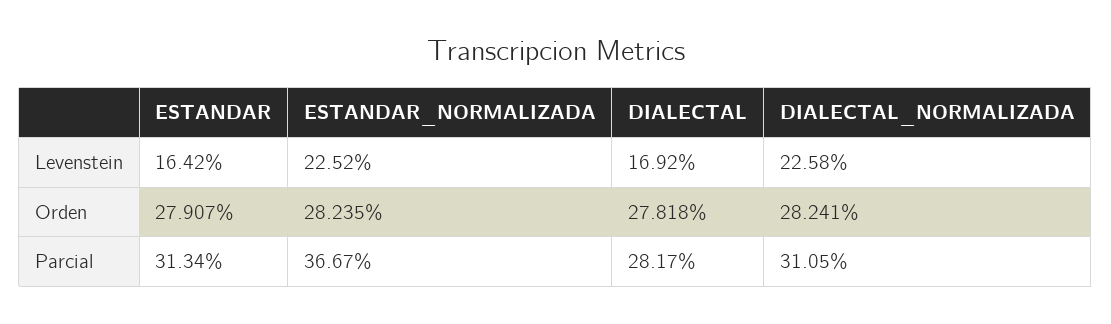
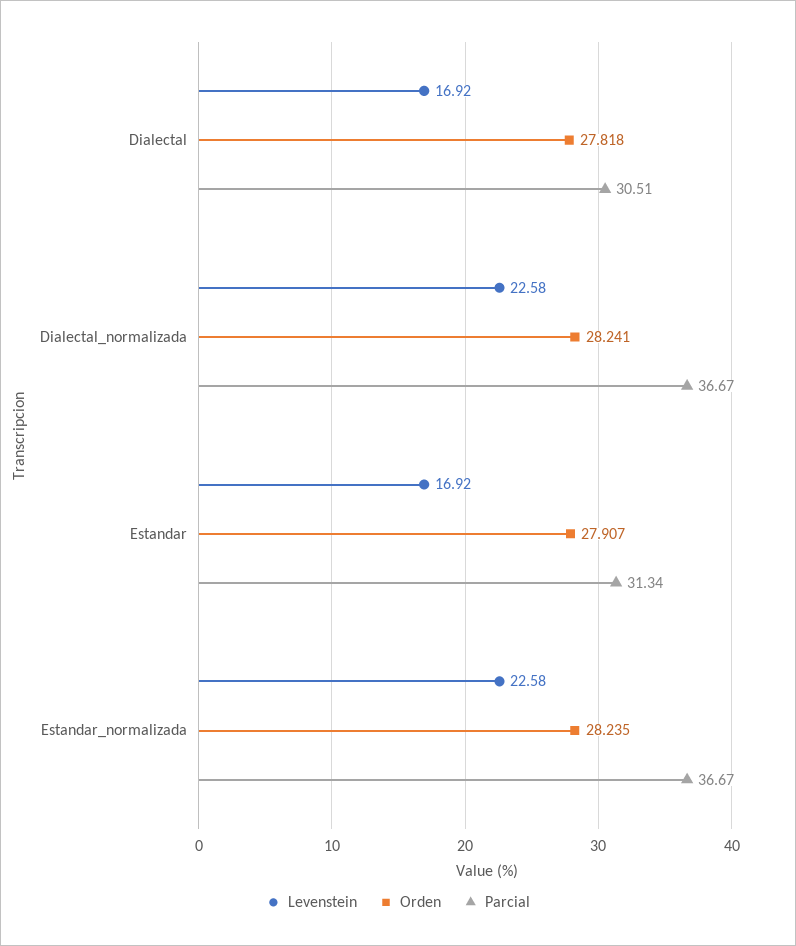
Levenstein, ESTANDAR: 16.42 -> 16.92
Levenstein, ESTANDAR_NORMALIZADA: 22.52 -> 22.58
Parcial, DIALECTAL: 28.17 -> 30.51
Parcial, DIALECTAL_NORMALIZADA: 31.05 -> 36.67

